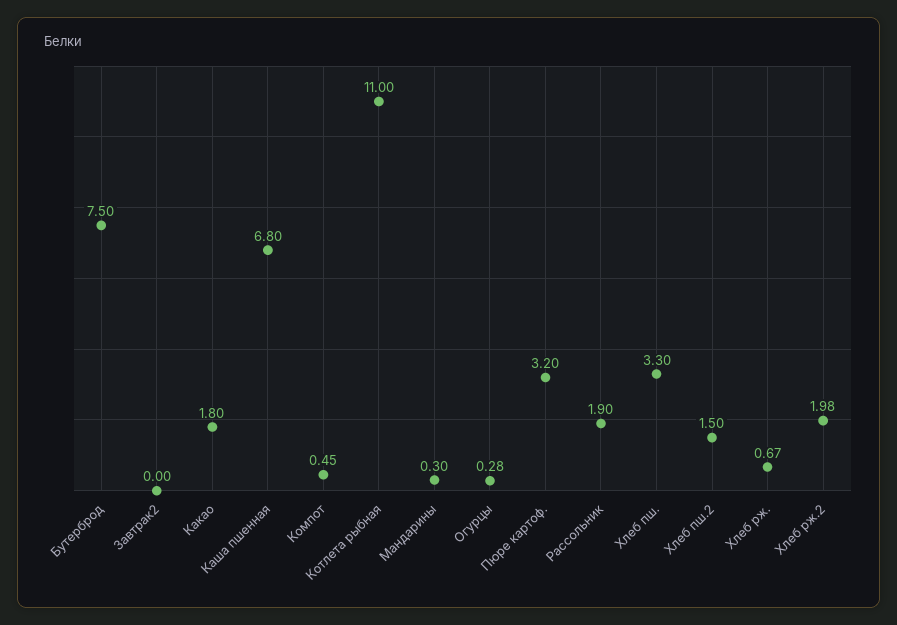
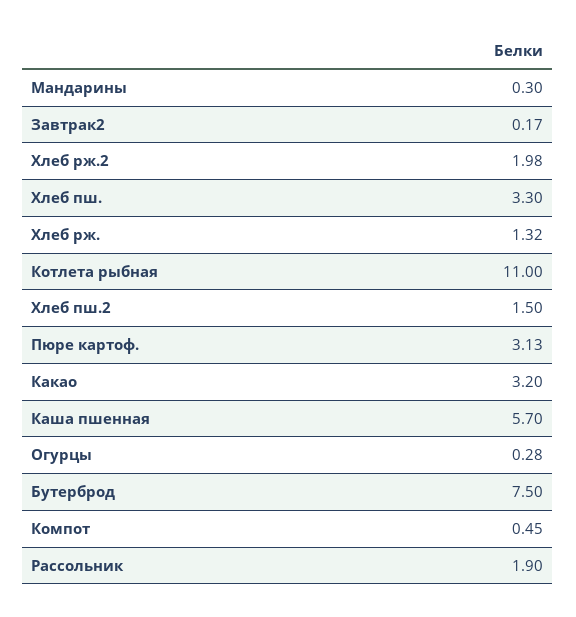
Завтрак2: 0 -> 0.17
Какао: 1.8 -> 3.2
Каша пшенная: 6.8 -> 5.7
Пюре картоф.: 3.2 -> 3.13
Хлеб рж.: 0.67 -> 1.32

